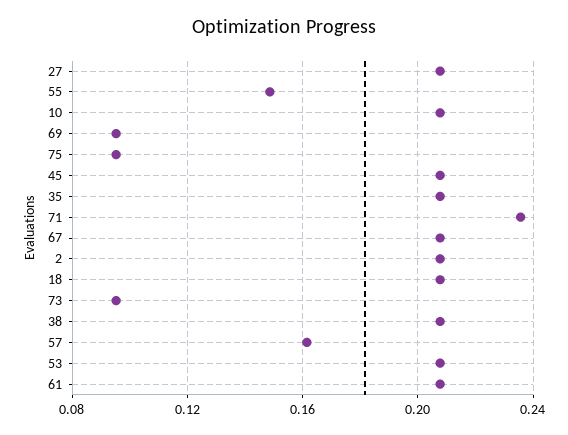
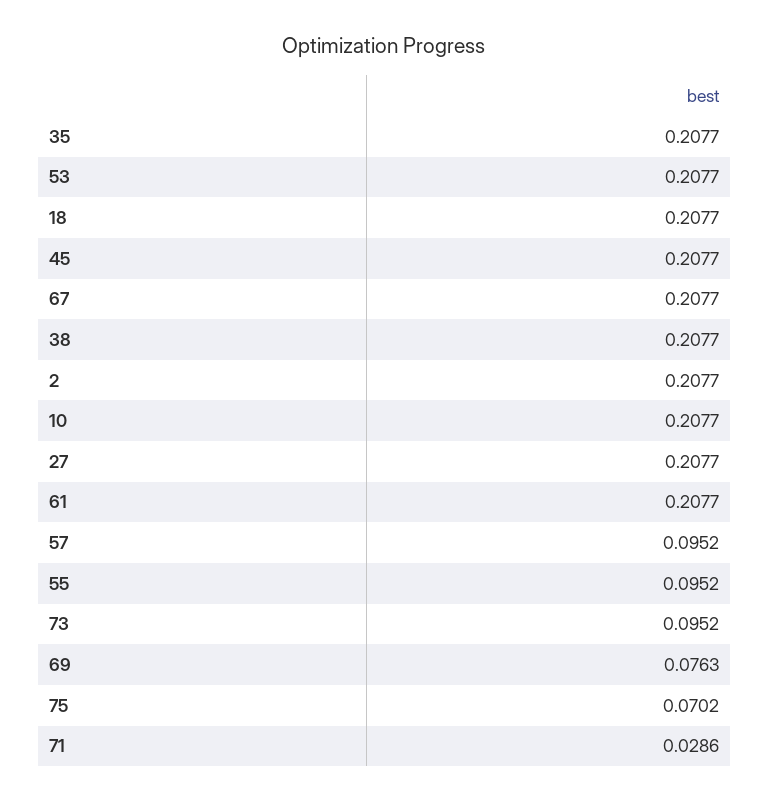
55: 0.15 -> 0.0952
69: 0.095 -> 0.0763
75: 0.095 -> 0.0702
71: 0.235 -> 0.0286
57: 0.16 -> 0.0952

